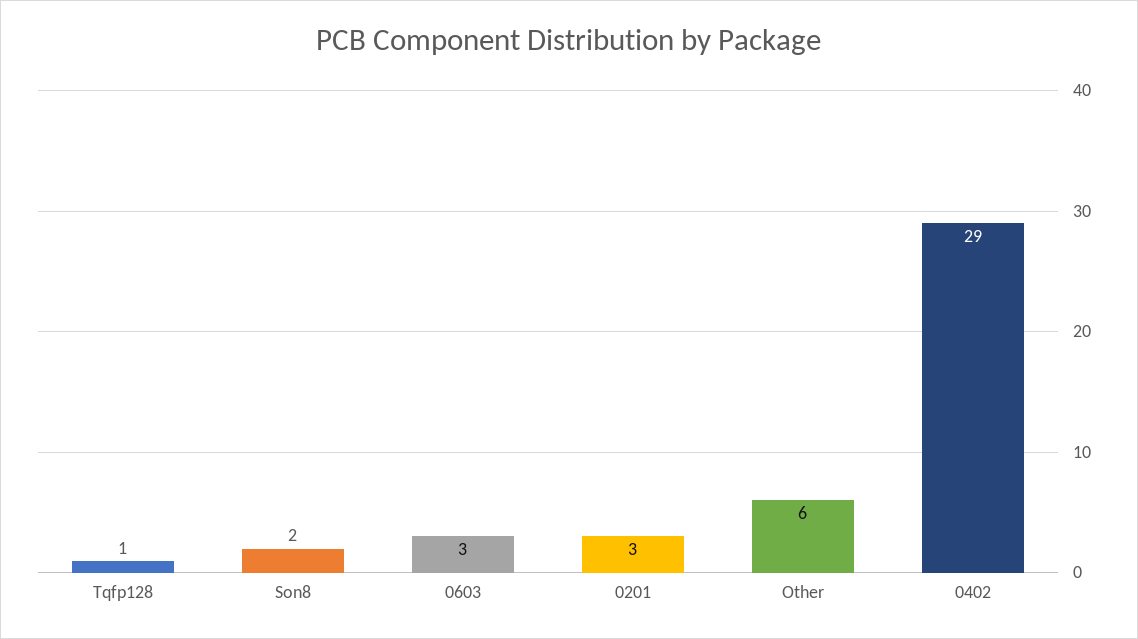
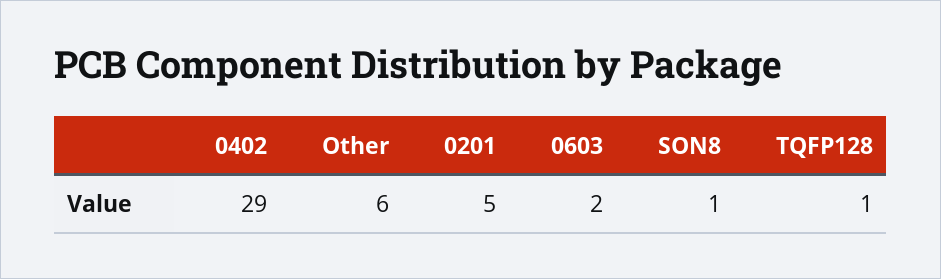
Son8: 2 -> 1
0603: 3 -> 2
0201: 3 -> 5

